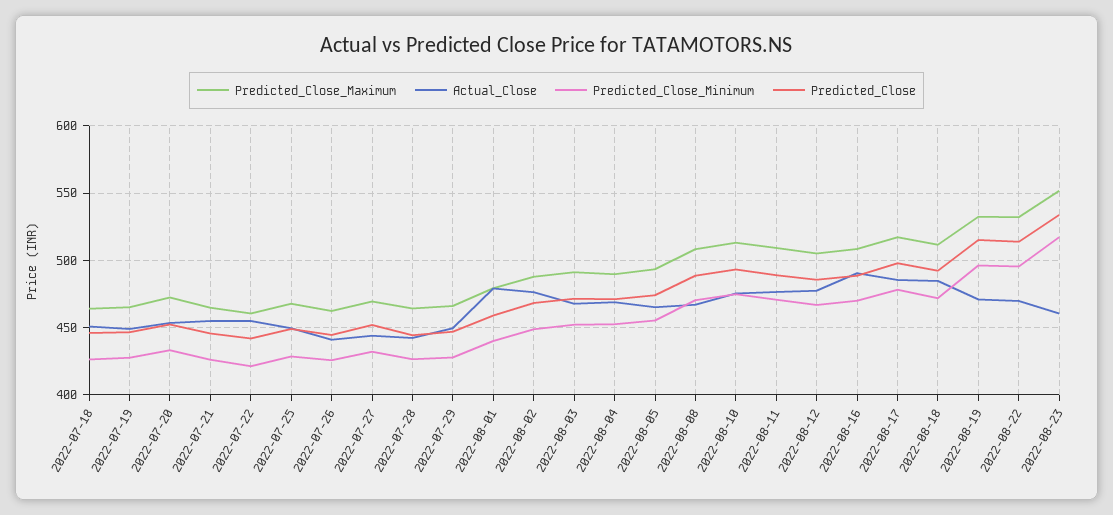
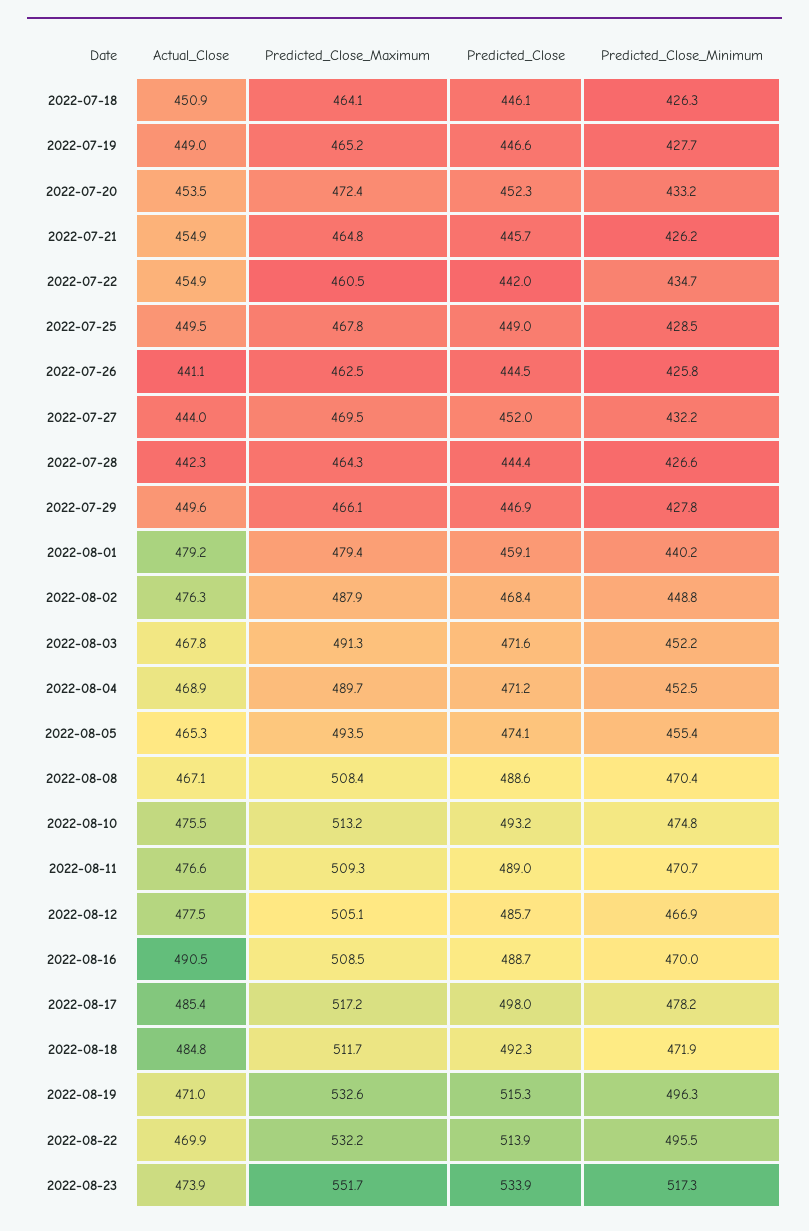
Predicted_Close_Minimum, 2022-07-22: 420 -> 434.7
Actual_Close, 2022-08-23: 460 -> 473.9

